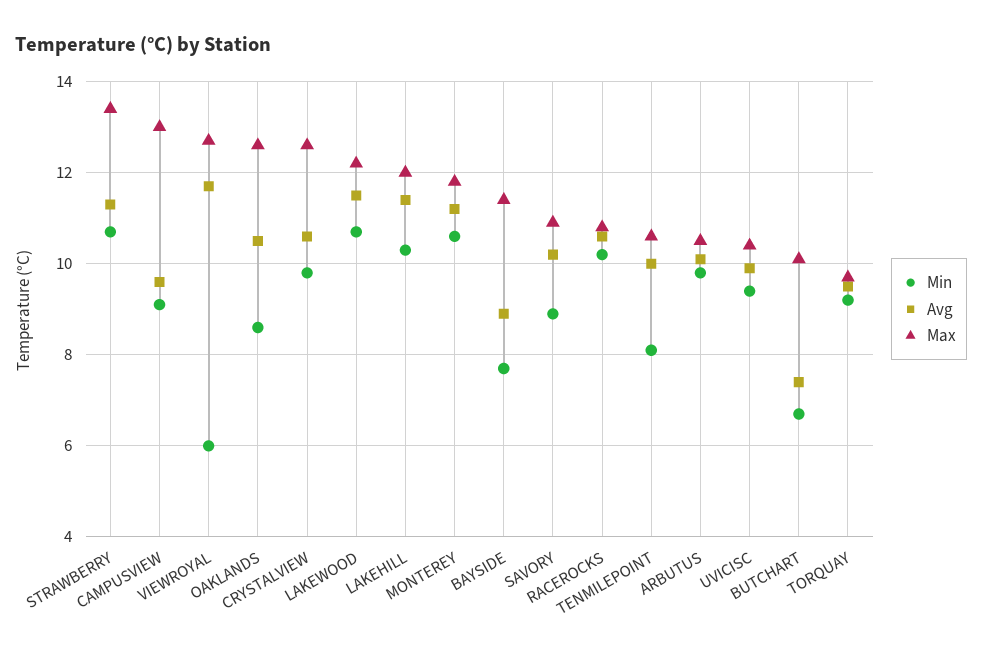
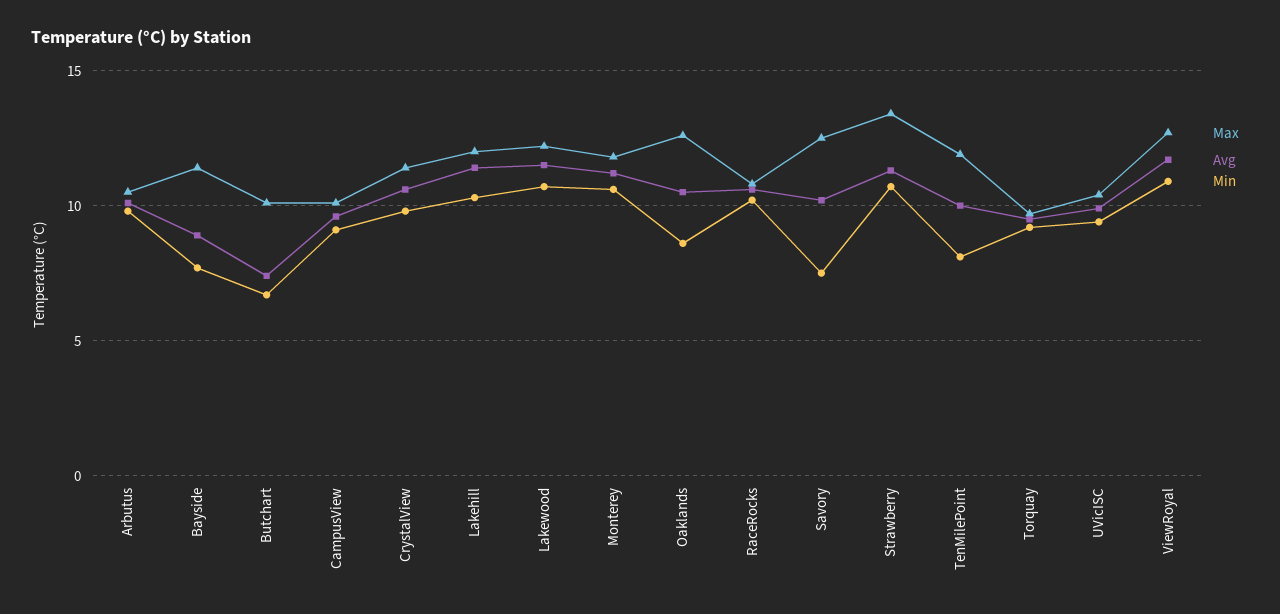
Max, CAMPUSVIEW: 13 -> 10
Min, VIEWROYAL: 6 -> 11
Max, CRYSTALVIEW: 12.5 -> 11.5
Min, SAVORY: 9 -> 7.5
Max, SAVORY: 11 -> 12.5
Max, TENMILEPOINT: 10.5 -> 12

